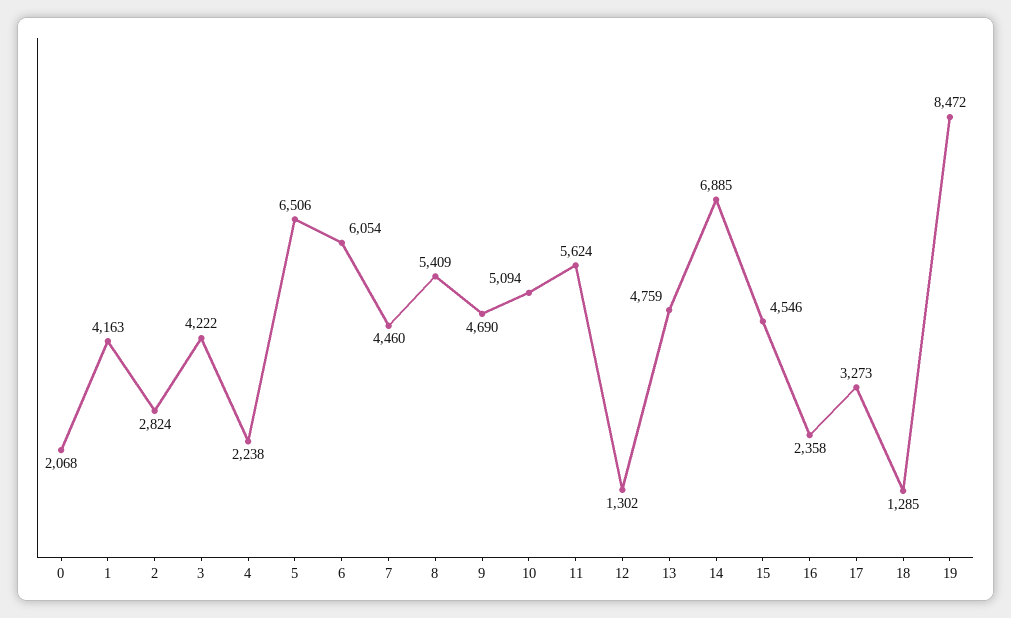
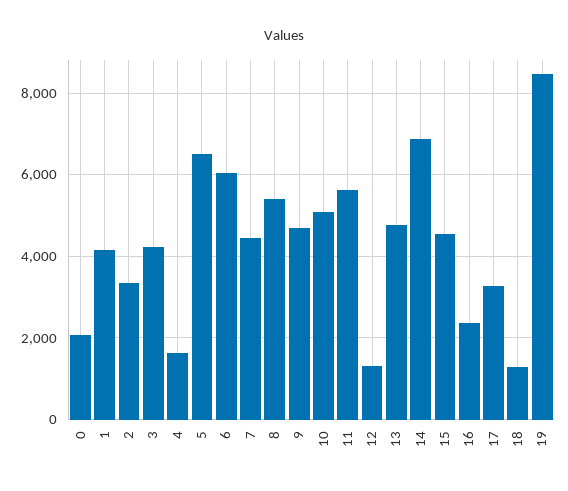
2: 2824 -> 3400
4: 2238 -> 1600

